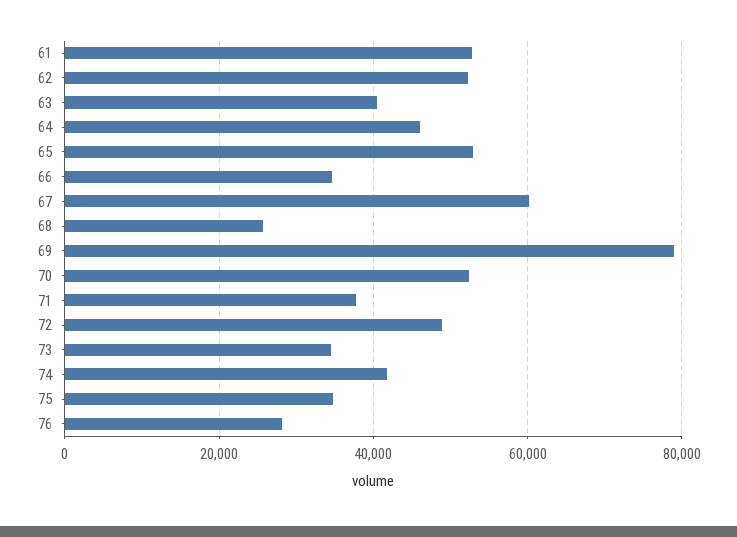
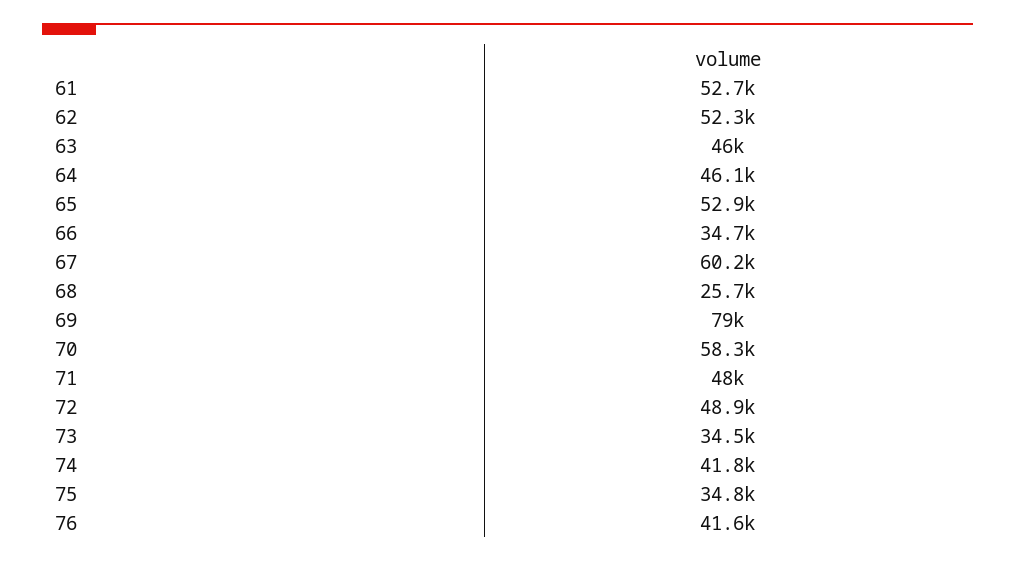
63: 40000 -> 46000
70: 52000 -> 58300
71: 38000 -> 48000
76: 28000 -> 41600

